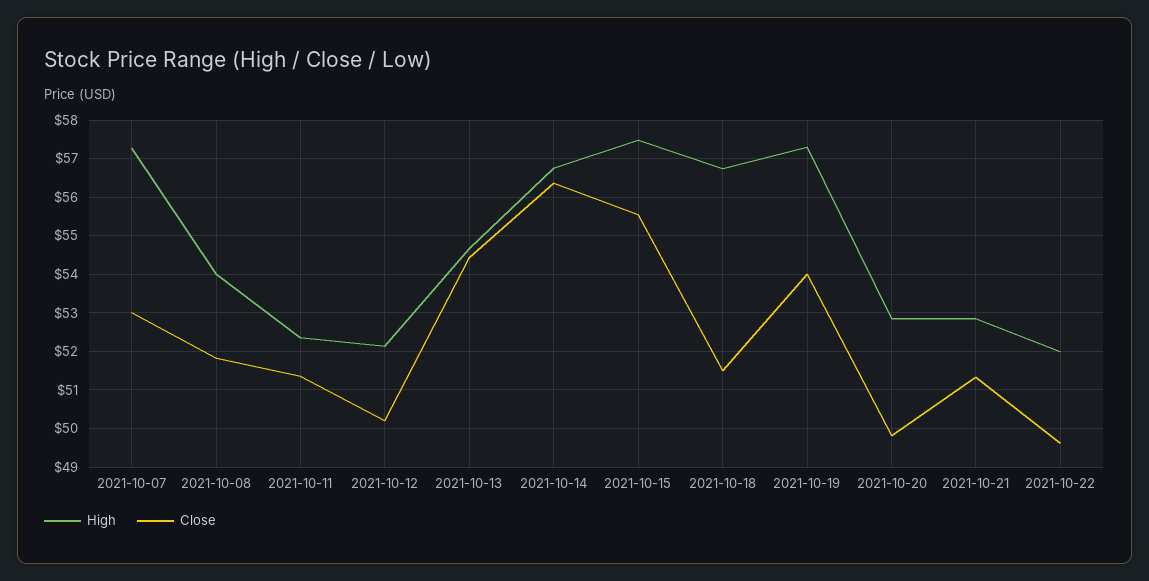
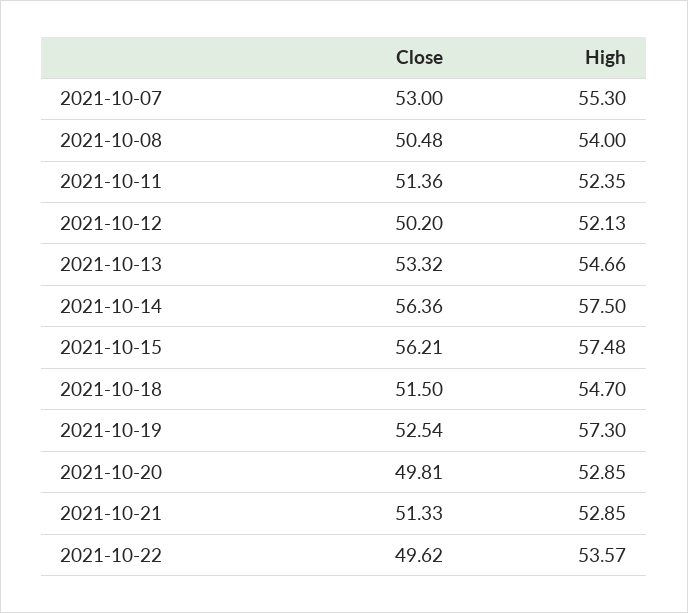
High, 2021-10-07: 57.2 -> 55.3
Close, 2021-10-08: 51.8 -> 50.48
Close, 2021-10-13: 54.4 -> 53.32
High, 2021-10-14: 56.8 -> 57.5
Close, 2021-10-15: 55.6 -> 56.21
High, 2021-10-18: 56.8 -> 54.7
Close, 2021-10-19: 54 -> 52.54
High, 2021-10-22: 52 -> 53.57

